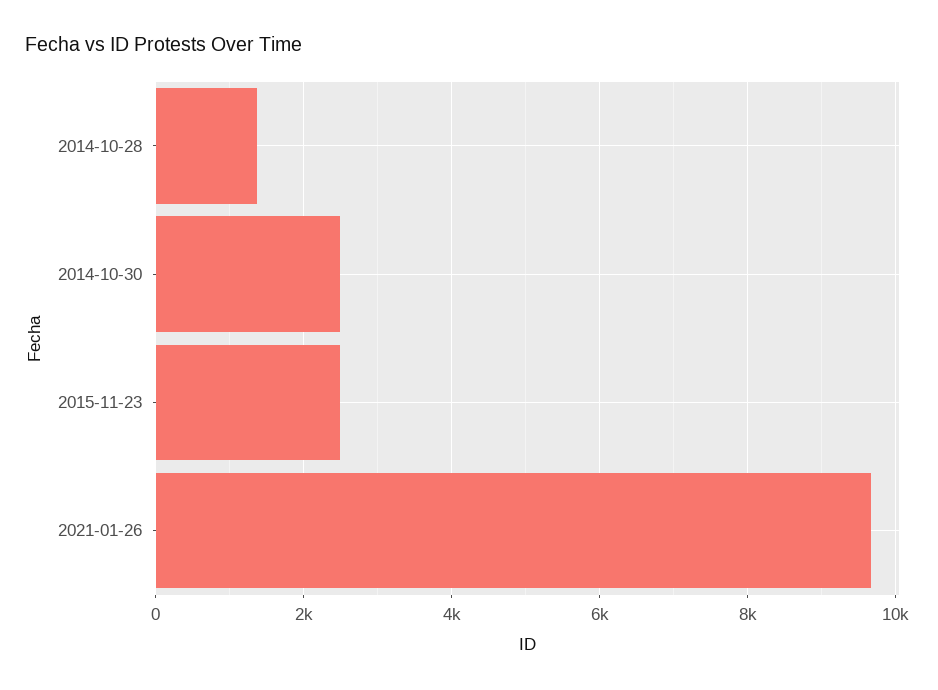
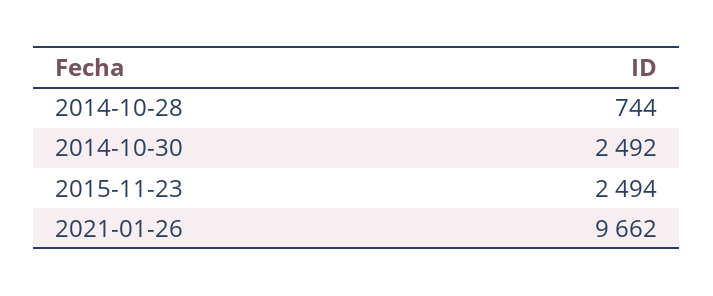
2014-10-28: 1400 -> 744

